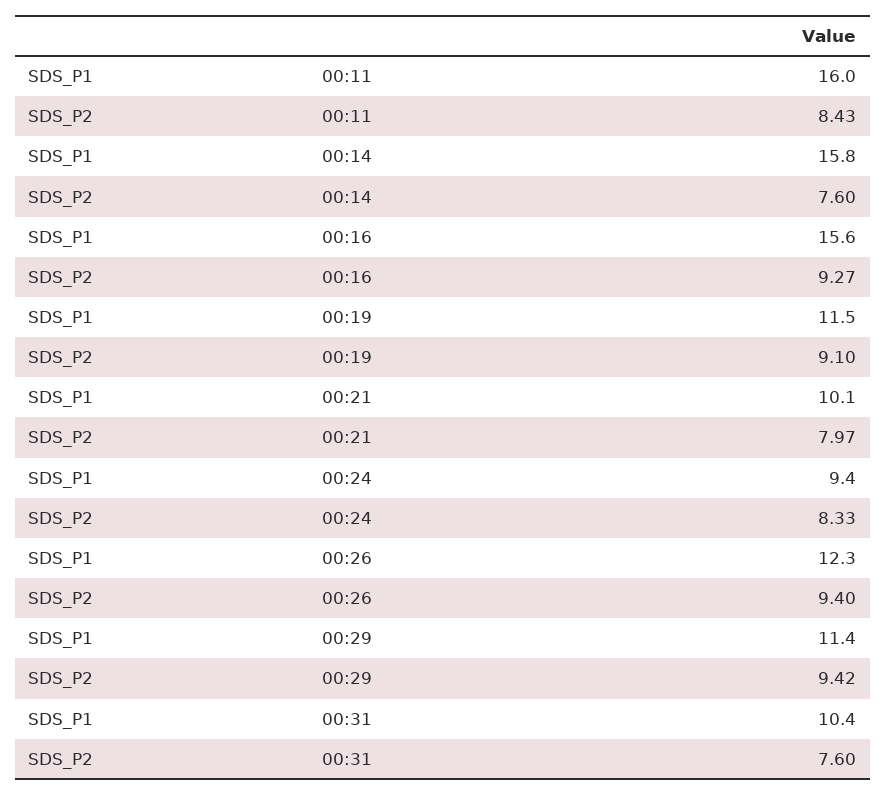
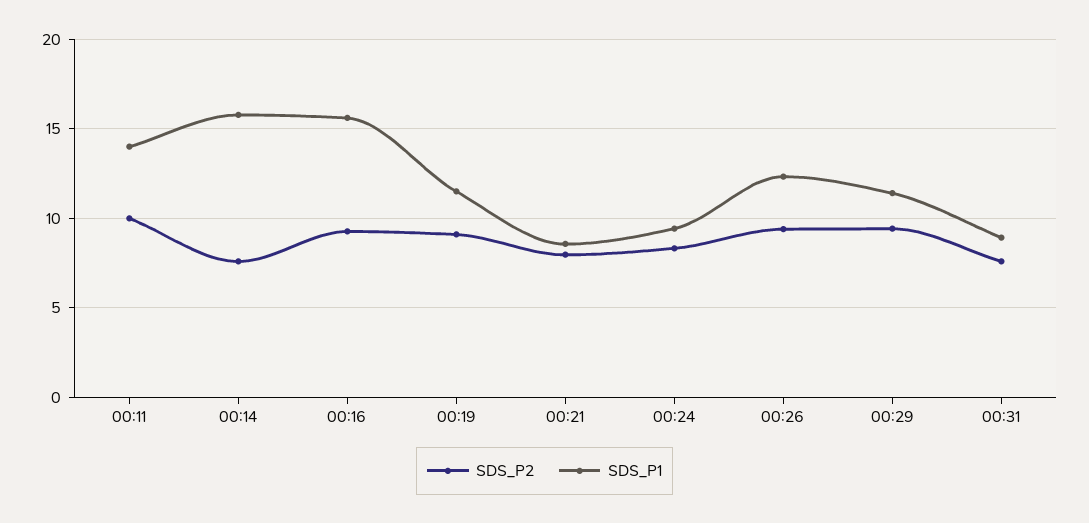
SDS_P1, 00:11: 16 -> 14
SDS_P2, 00:11: 8.43 -> 10
SDS_P1, 00:21: 10.1 -> 8.5
SDS_P1, 00:31: 10.4 -> 9

